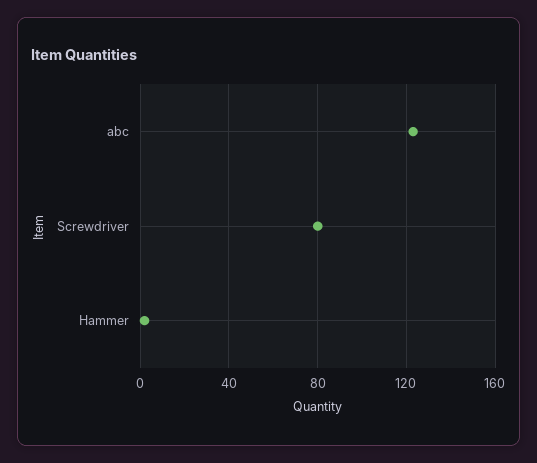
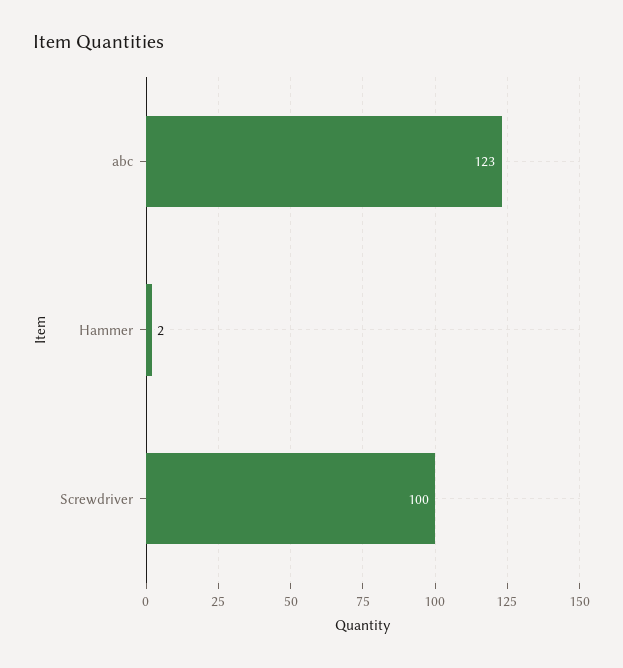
Screwdriver: 80 -> 100

